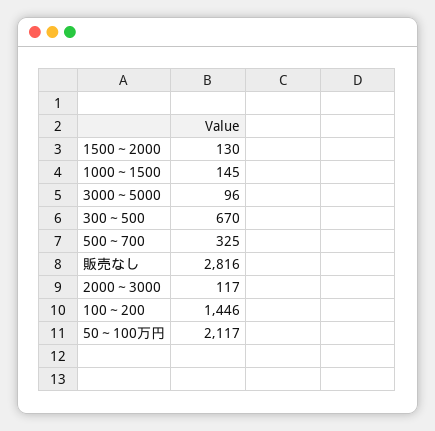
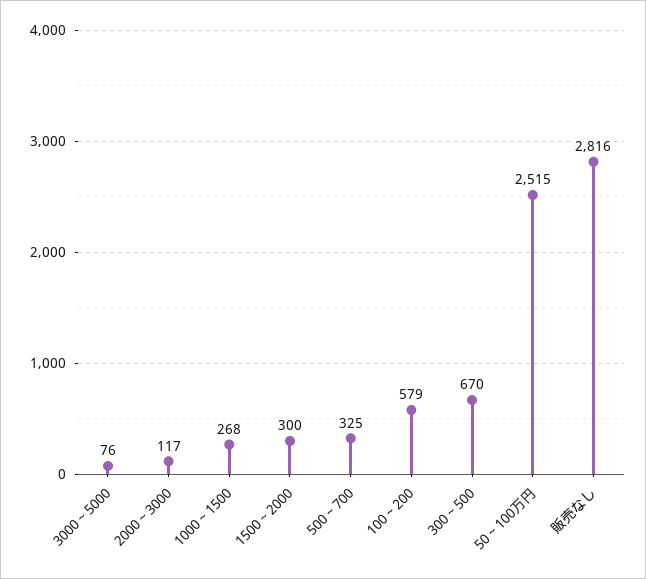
1500～2000: 130 -> 300
1000～1500: 145 -> 268
3000～5000: 96 -> 76
100～200: 1446 -> 579
50～100万円: 2117 -> 2515

